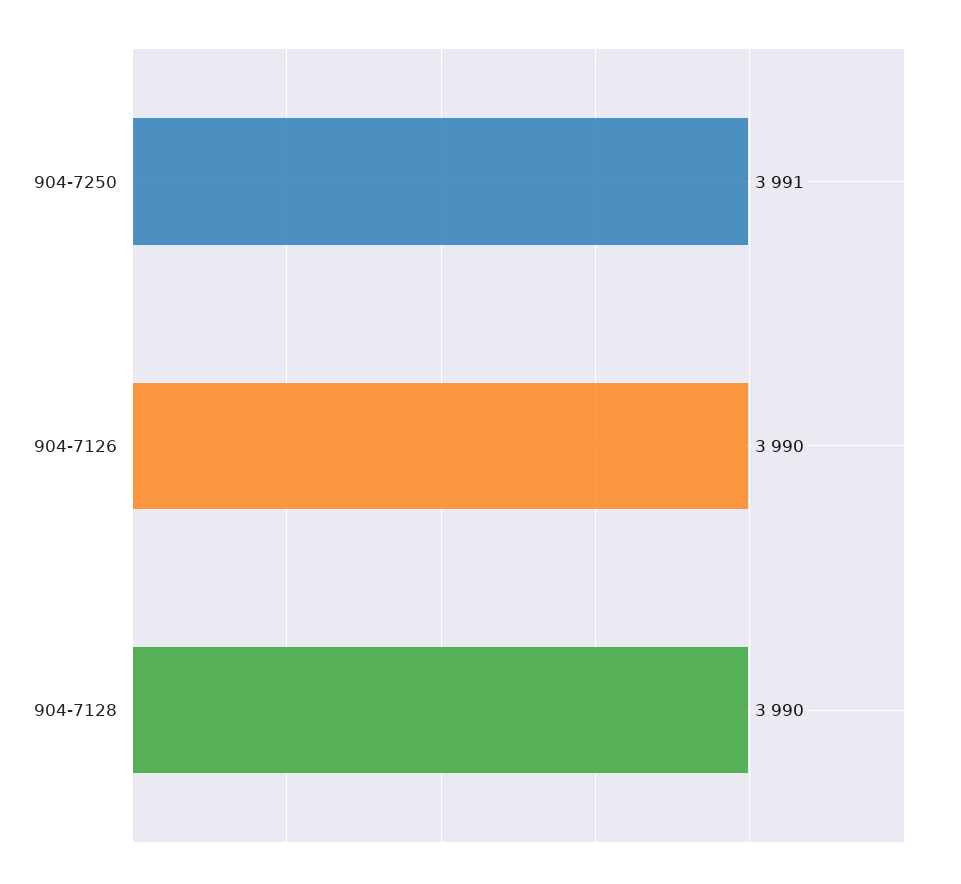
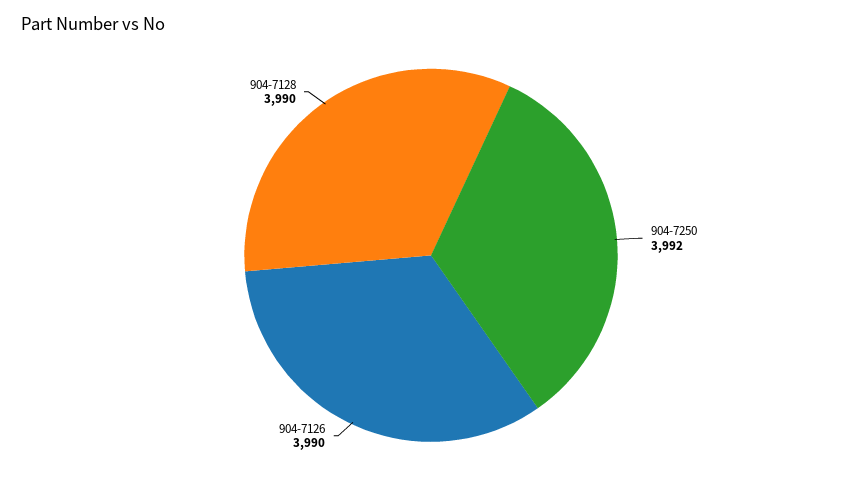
904-7250: 3991 -> 3992

